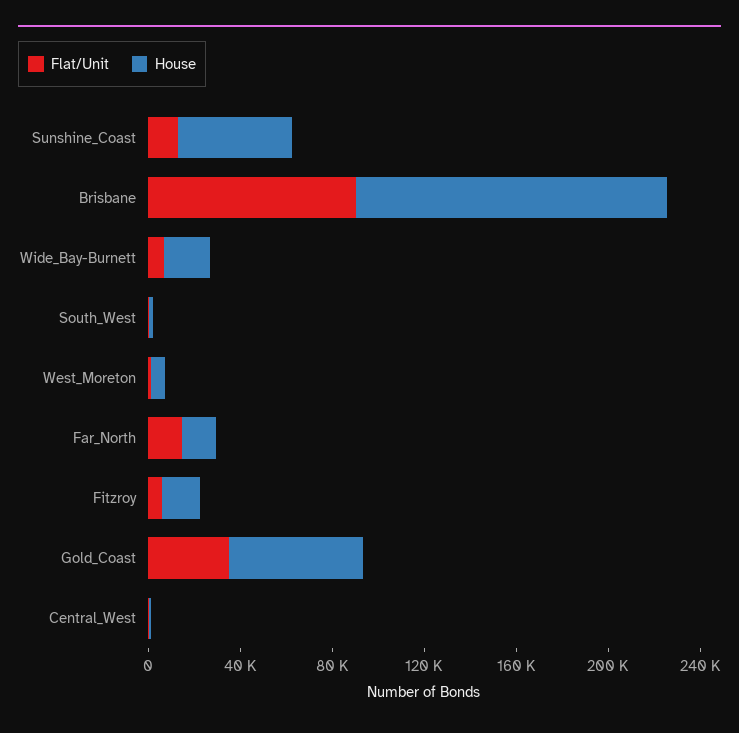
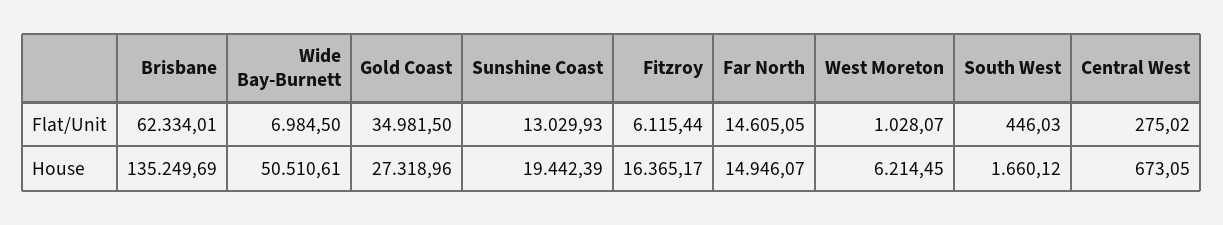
House, Sunshine_Coast: 50000 -> 19442.39
Flat/Unit, Brisbane: 90000 -> 62334.01
House, Wide_Bay-Burnett: 20000 -> 50510.61
House, Gold_Coast: 60000 -> 27318.96

